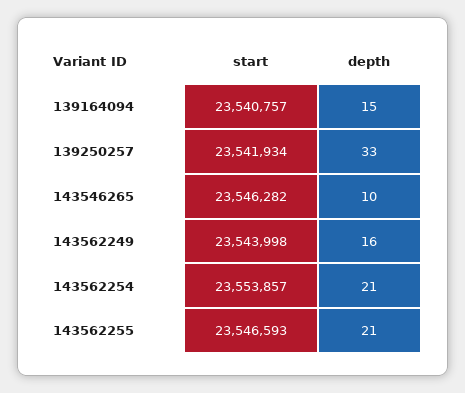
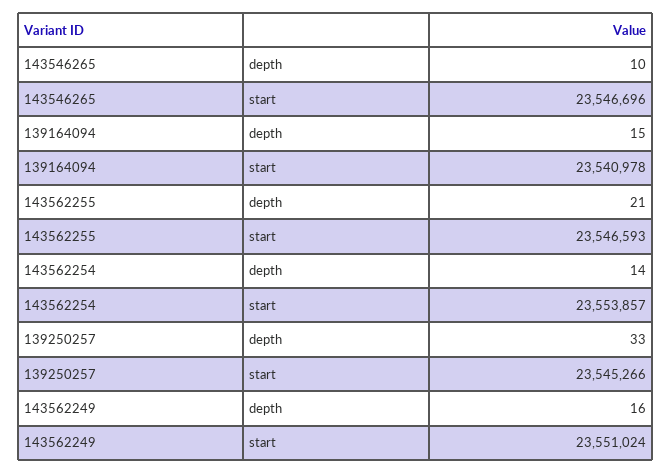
start, 139164094: 23540757 -> 23540978
start, 139250257: 23541934 -> 23545266
start, 143546265: 23546282 -> 23546696
start, 143562249: 23543998 -> 23551024
depth, 143562254: 21 -> 14

